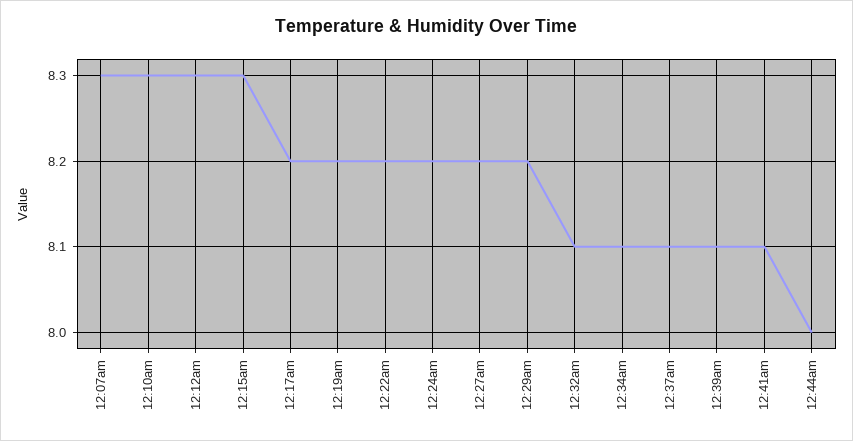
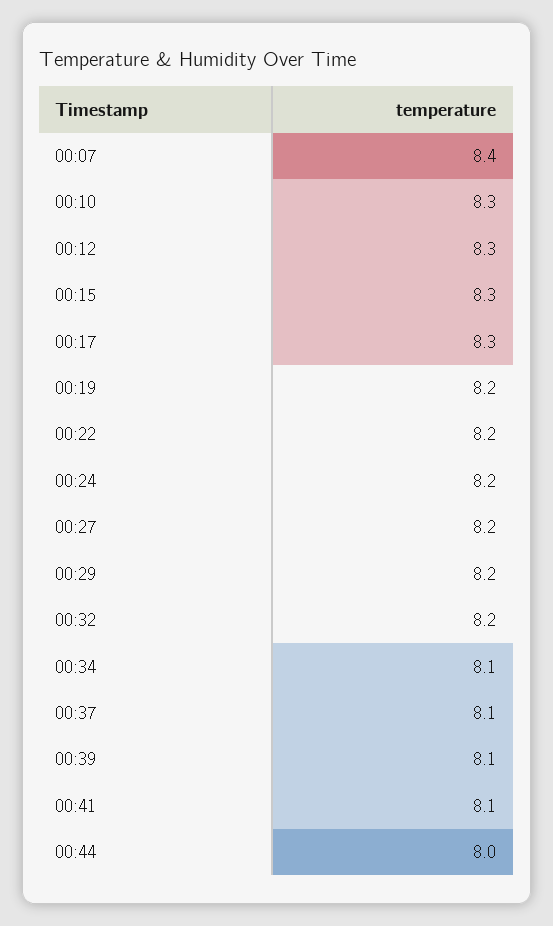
12:07am: 8.3 -> 8.4
12:17am: 8.2 -> 8.3
12:32am: 8.1 -> 8.2

